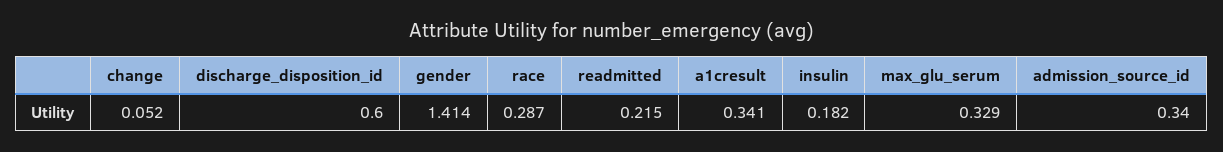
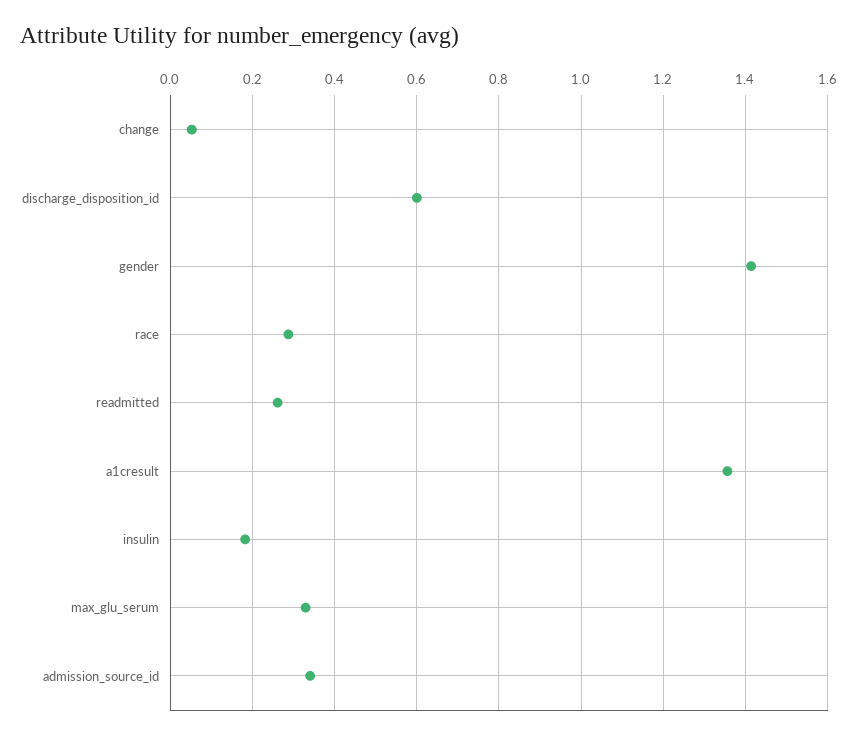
readmitted: 0.215 -> 0.26
a1cresult: 0.341 -> 1.36

